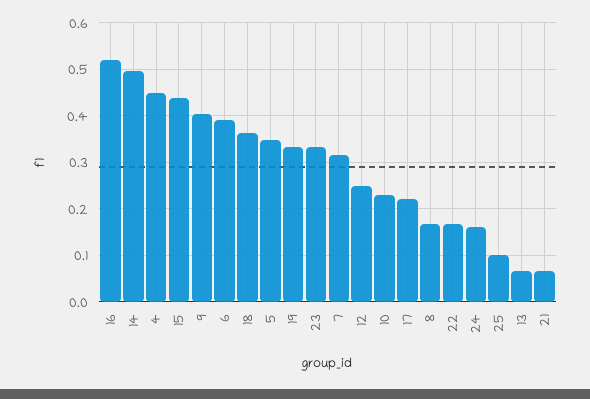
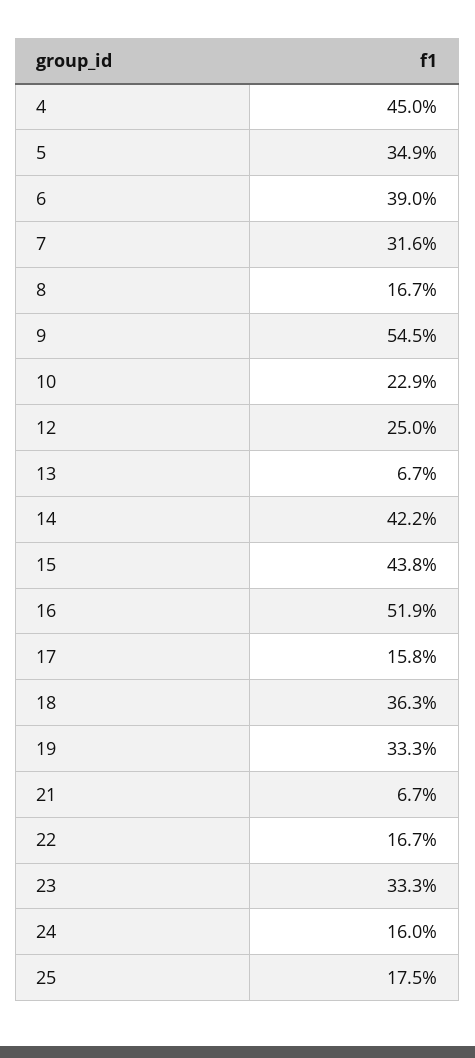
14: 0.5 -> 0.422
9: 0.4 -> 0.545
17: 0.22 -> 0.158
25: 0.1 -> 0.175

